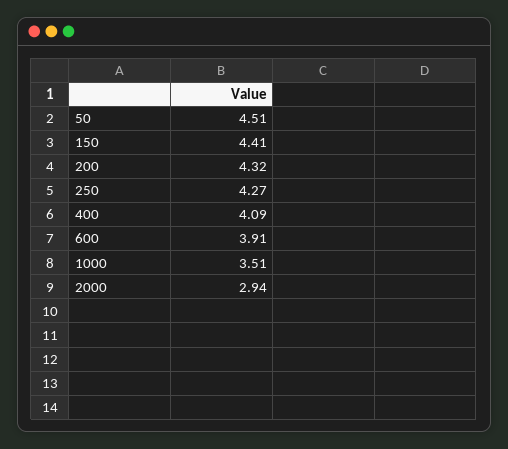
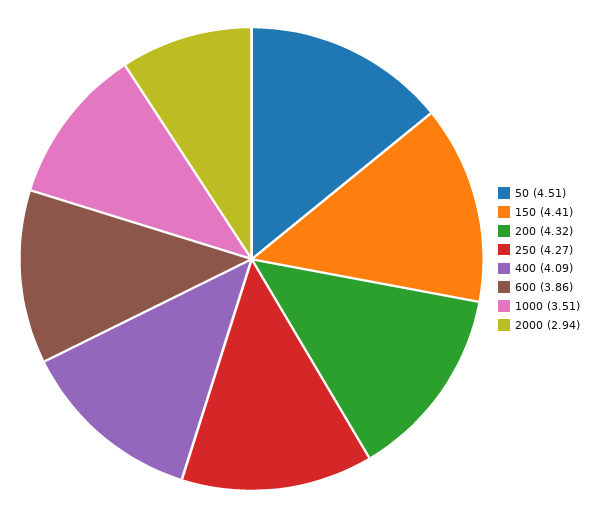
600: 3.91 -> 3.86

